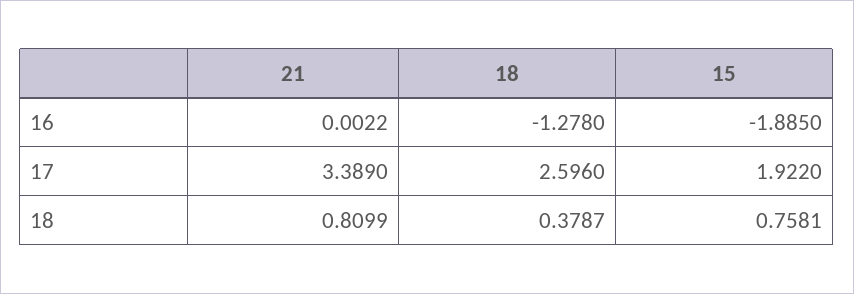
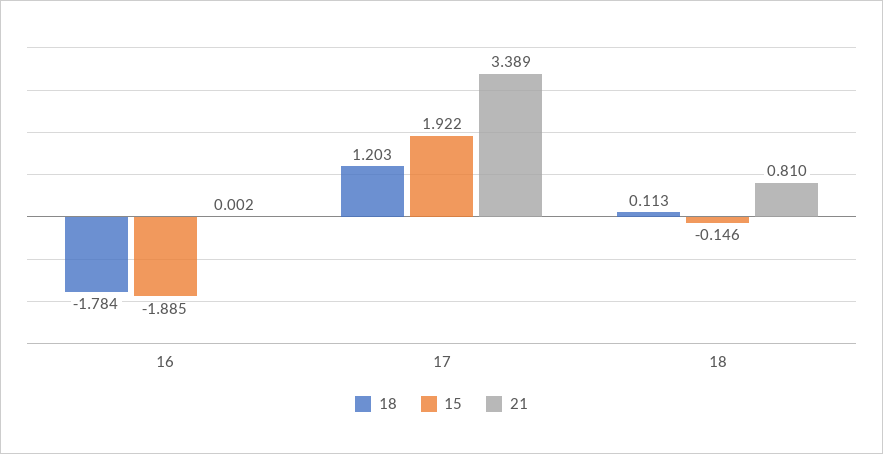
18, 16: -1.278 -> -1.784
18, 17: 2.596 -> 1.203
18, 18: 0.3787 -> 0.113
15, 18: 0.7581 -> -0.146

